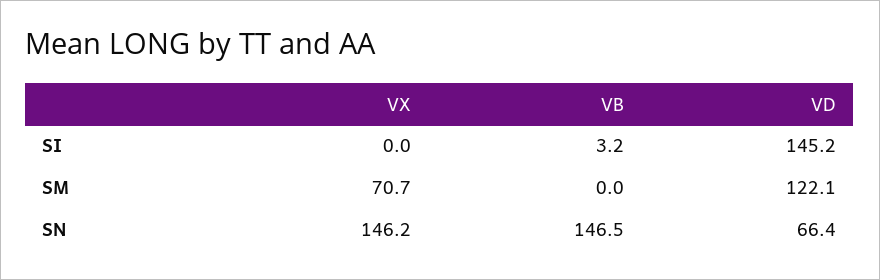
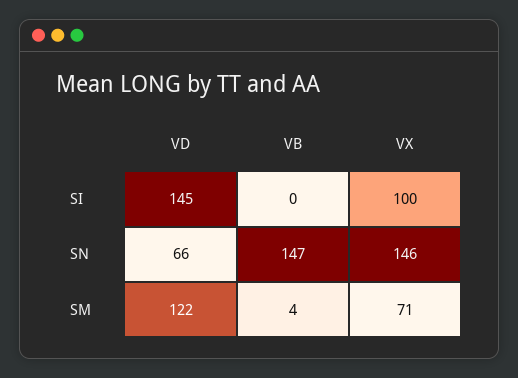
VX, SI: 0 -> 100
VB, SI: 3.2 -> 0
VB, SM: 0 -> 4

